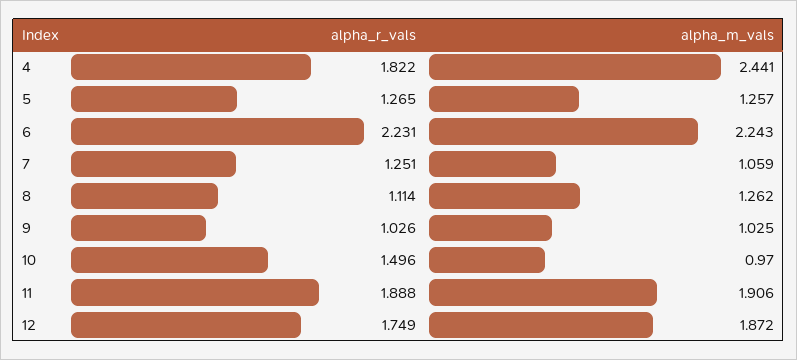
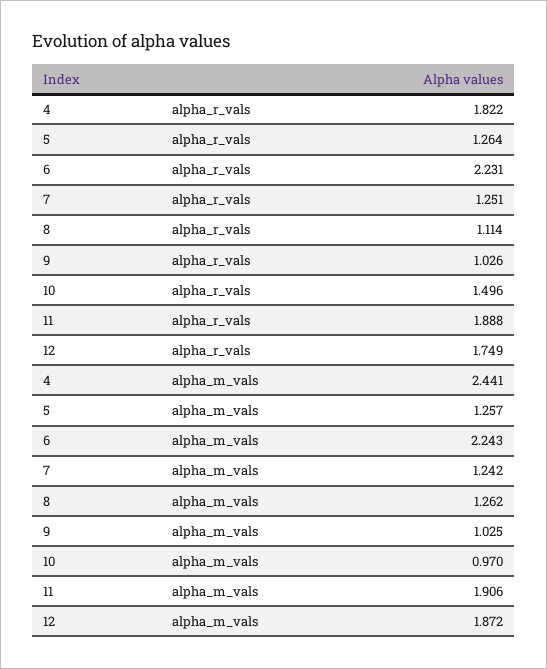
alpha_r_vals, 5: 1.265 -> 1.264
alpha_m_vals, 7: 1.059 -> 1.242

